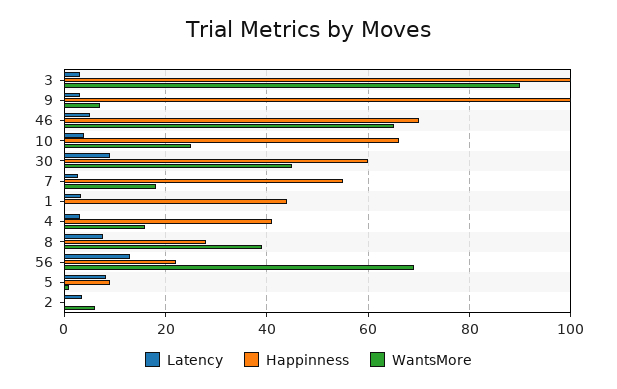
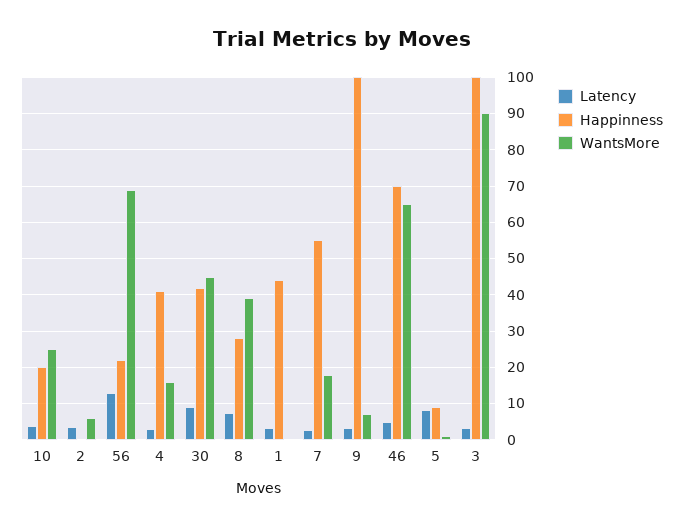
Happinness, 10: 66 -> 20
Happinness, 30: 60 -> 42

